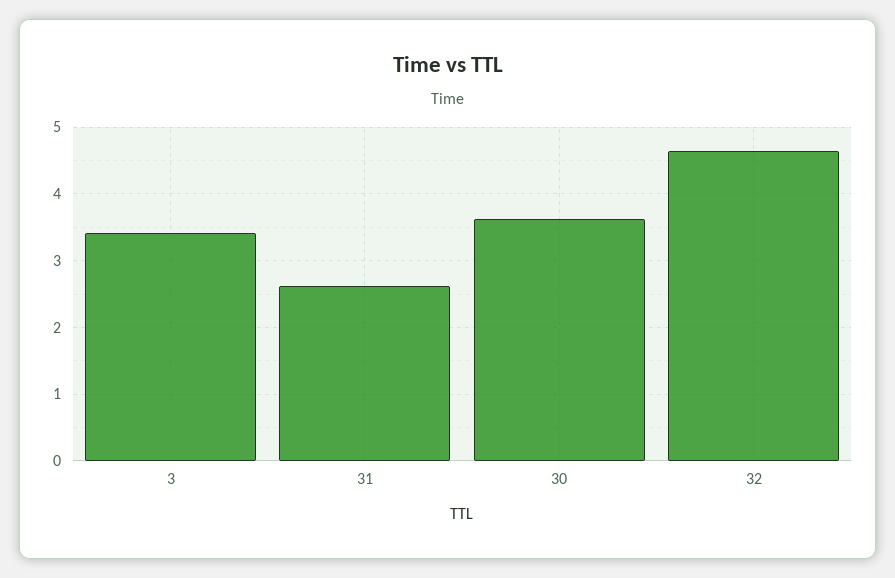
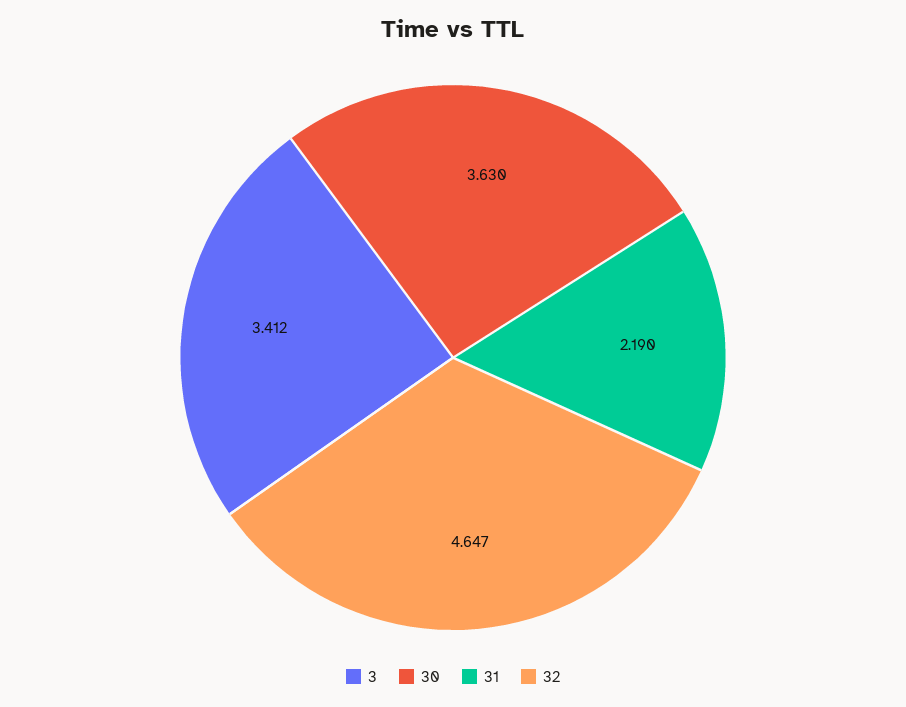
31: 2.6 -> 2.19

